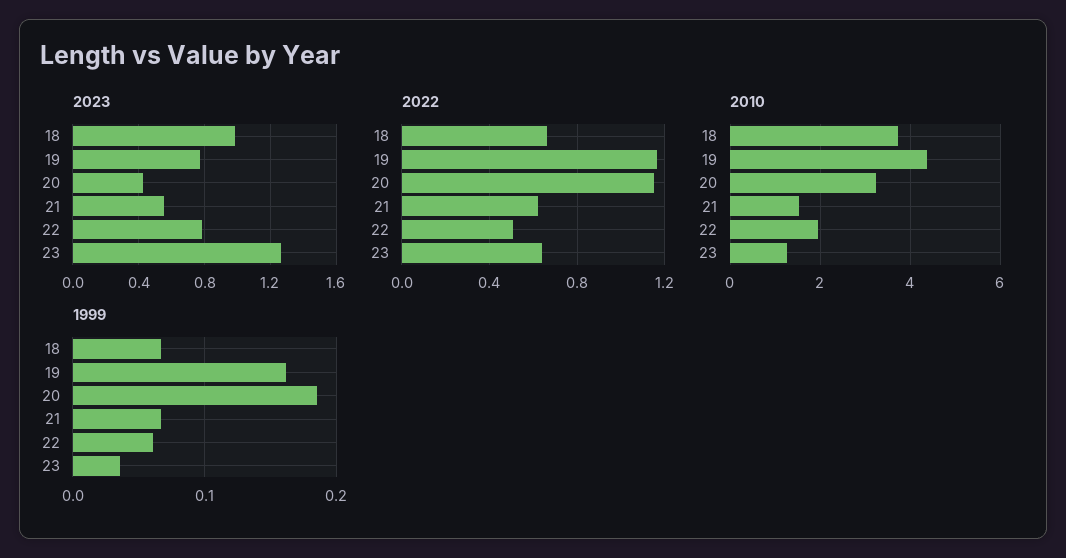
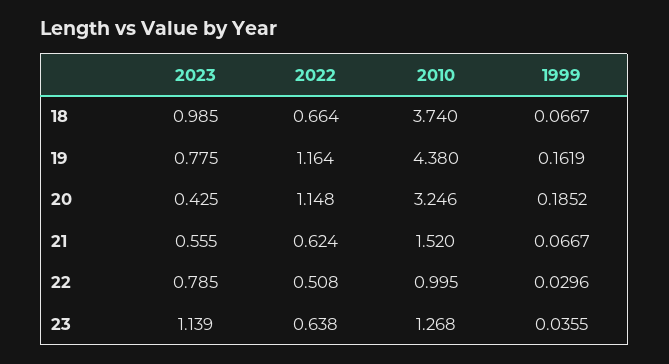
2023, 23: 1.25 -> 1.139
2010, 22: 2 -> 0.995
1999, 22: 0.06 -> 0.0296

